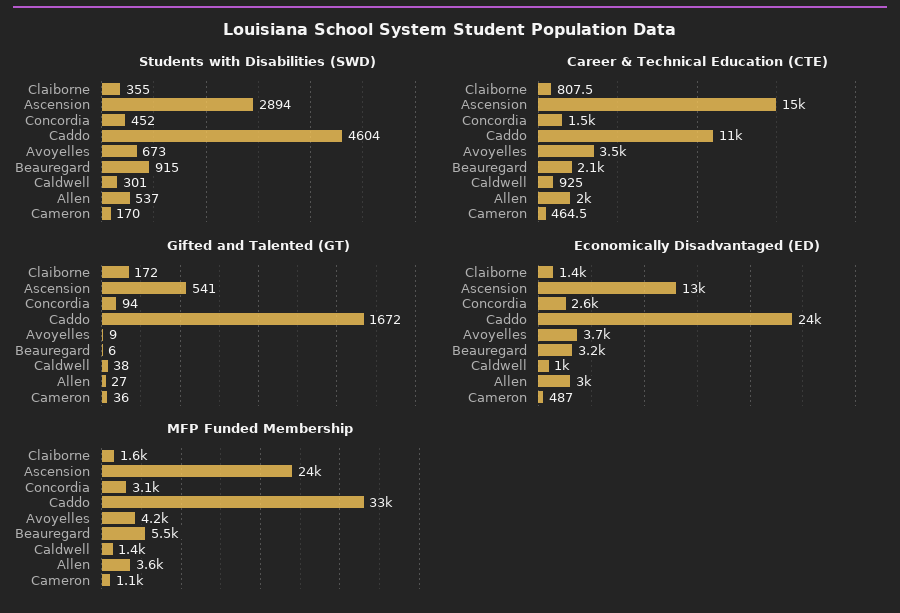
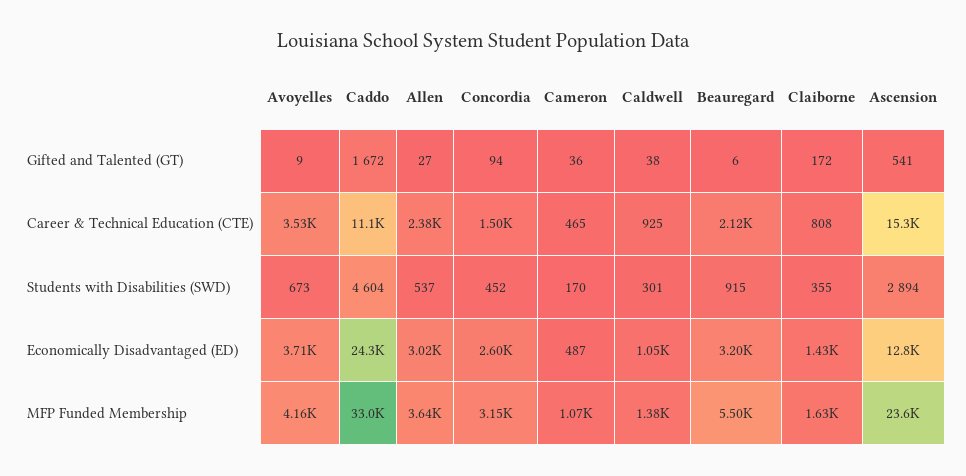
Career & Technical Education (CTE), Allen: 2000 -> 2380

